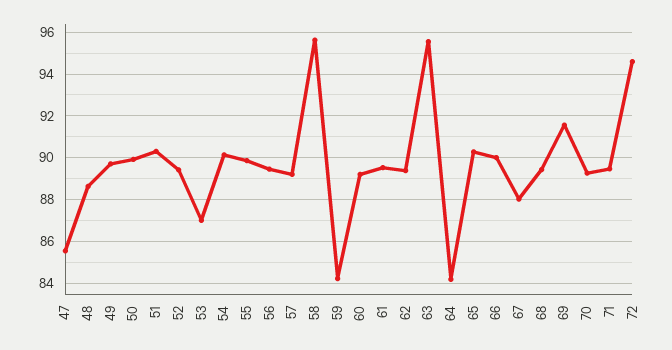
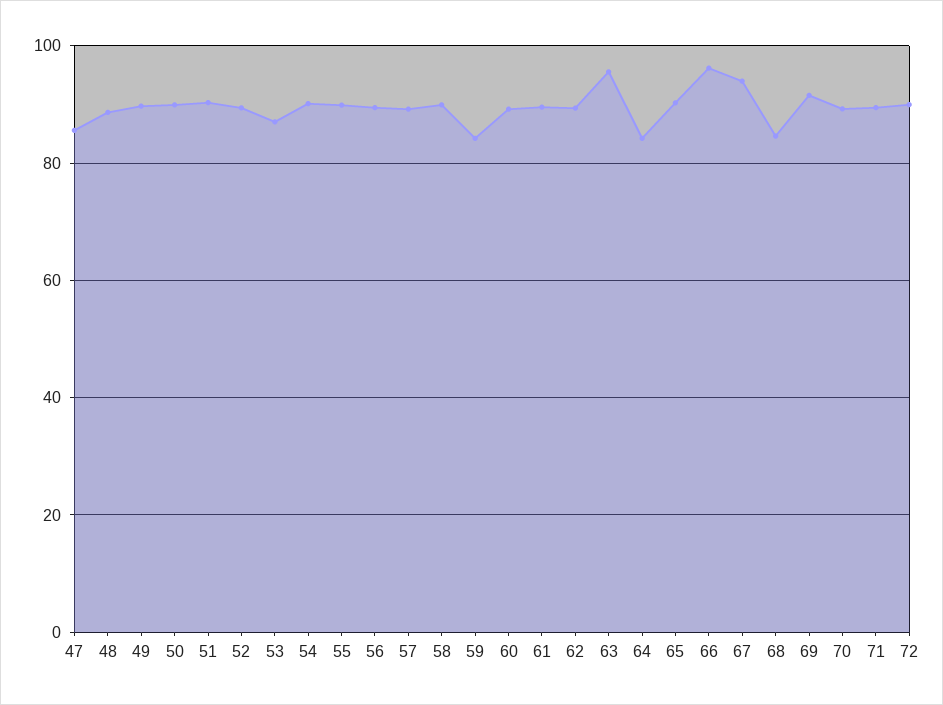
58: 95.5 -> 90
66: 90 -> 96
67: 88 -> 94
68: 89.5 -> 84
72: 94.5 -> 90

